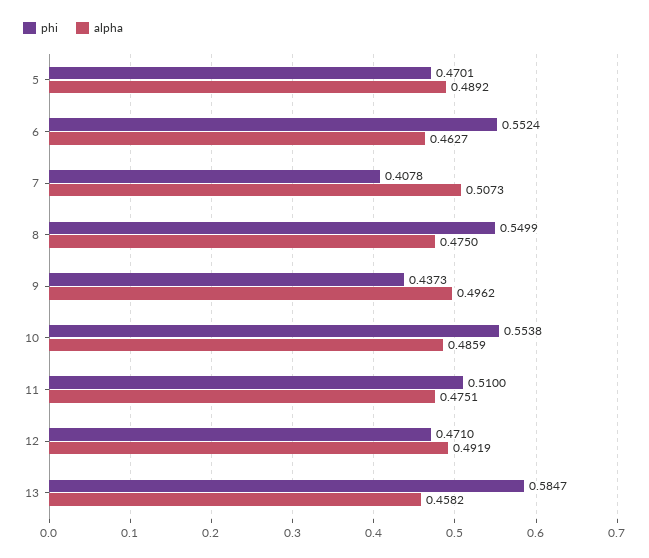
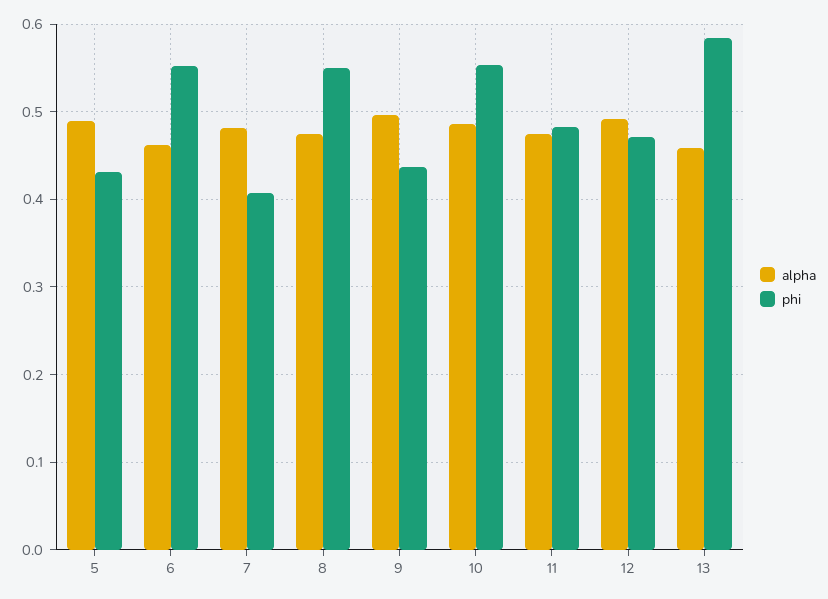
phi, 5: 0.4701 -> 0.43
alpha, 7: 0.5073 -> 0.48
phi, 11: 0.51 -> 0.48

